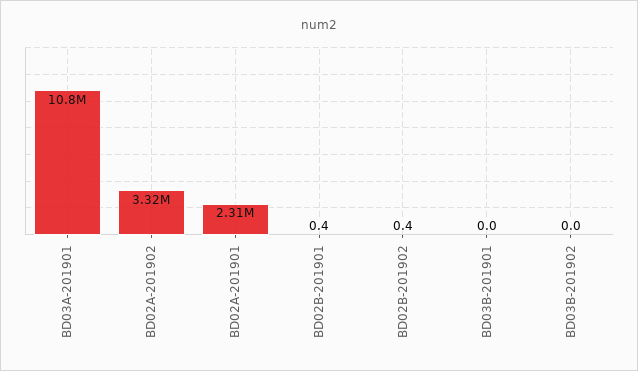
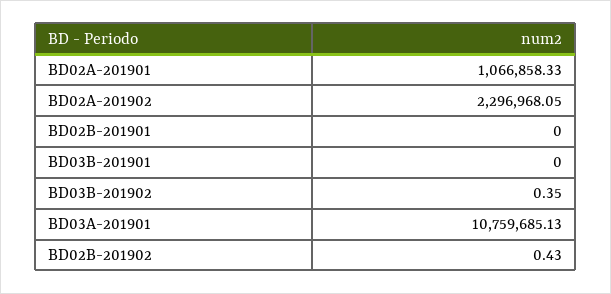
BD02A-201902: 3320000 -> 2296968.05
BD02A-201901: 2310000 -> 1066858.33
BD02B-201901: 0.4 -> 0
BD03B-201902: 0 -> 0.35

